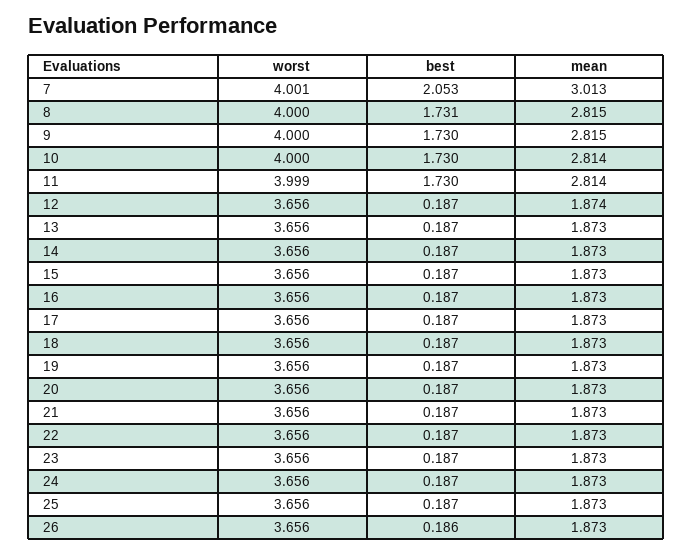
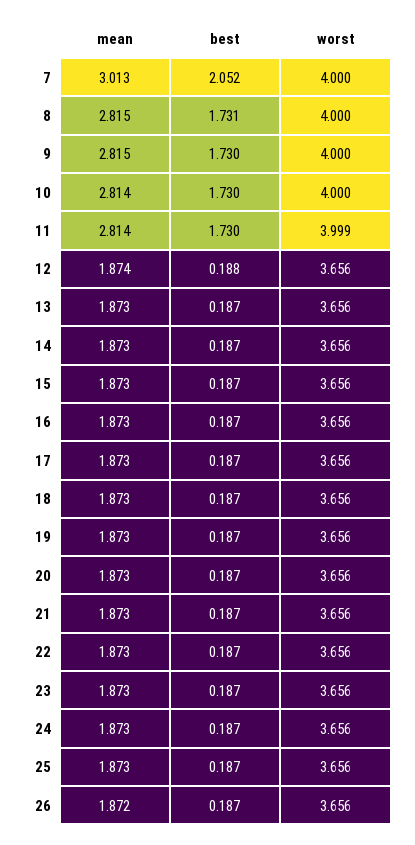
worst, 7: 4.001 -> 4
best, 7: 2.053 -> 2.052
best, 12: 0.187 -> 0.188
best, 26: 0.186 -> 0.187
mean, 26: 1.873 -> 1.872

